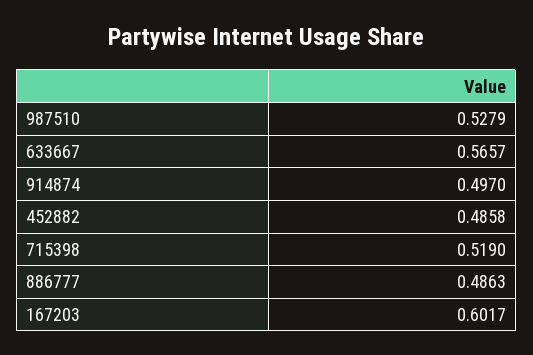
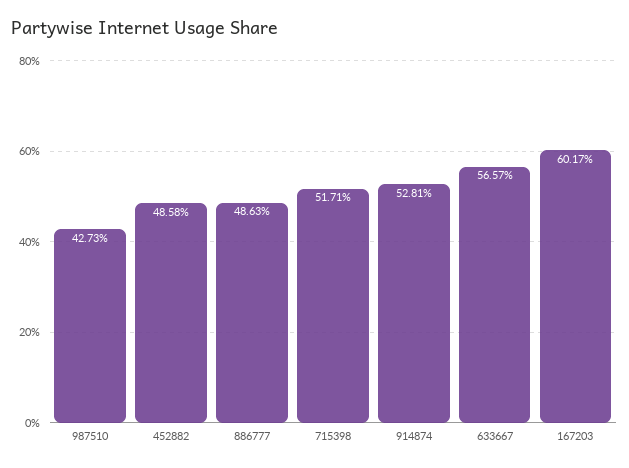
987510: 0.5279 -> 0.4273
914874: 0.497 -> 0.5281
715398: 0.519 -> 0.5171

